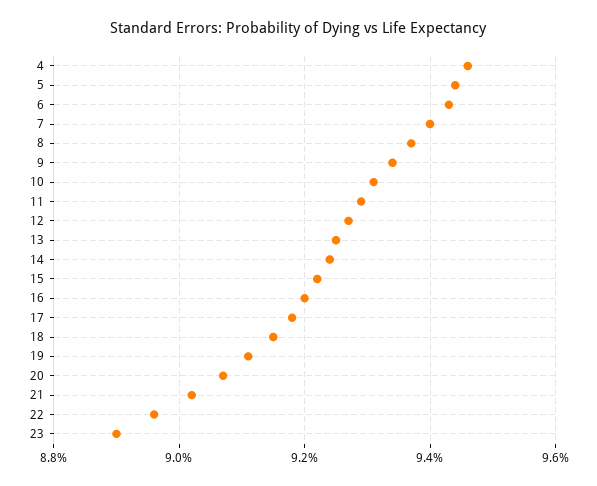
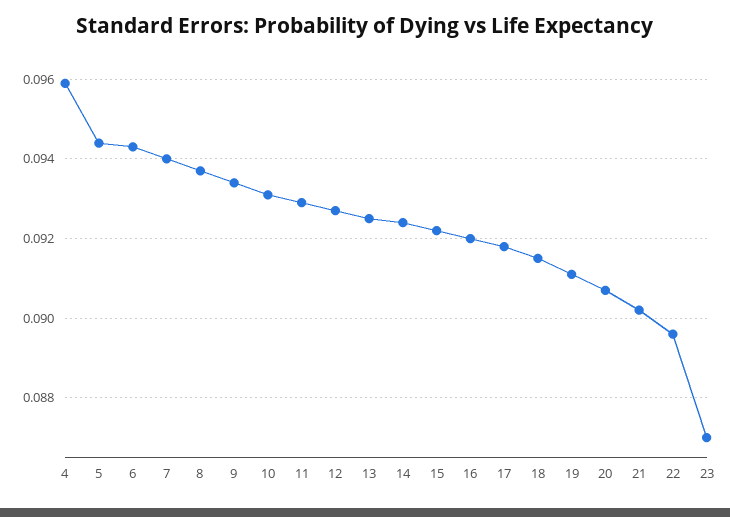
4: 0.0945 -> 0.096
23: 0.089 -> 0.087

